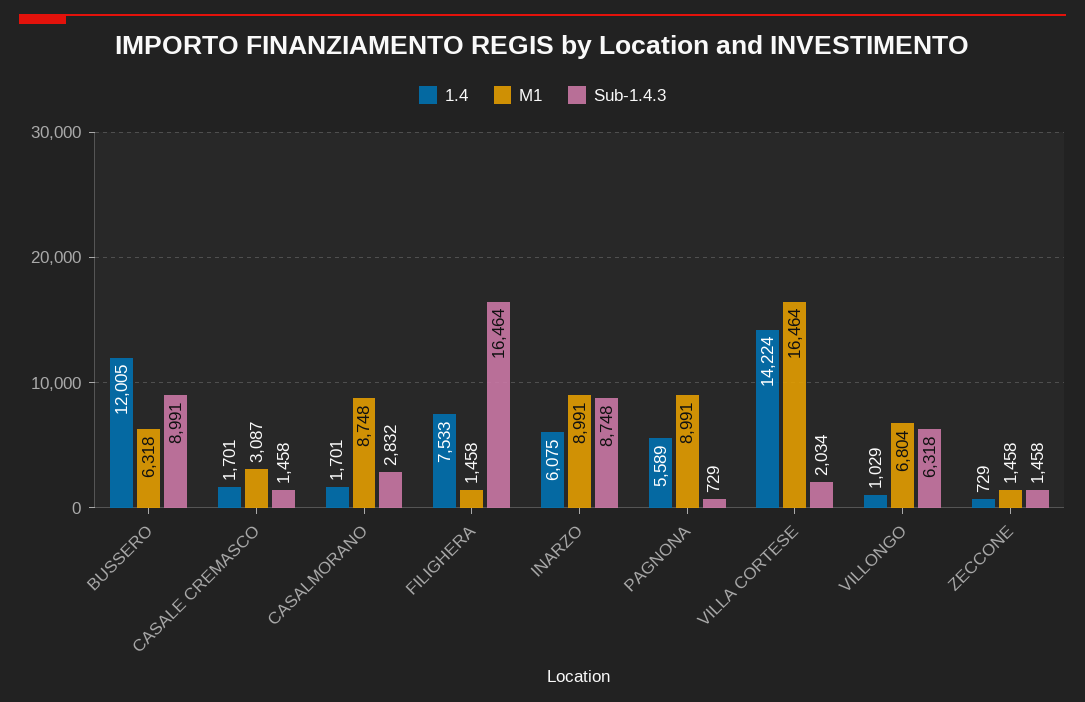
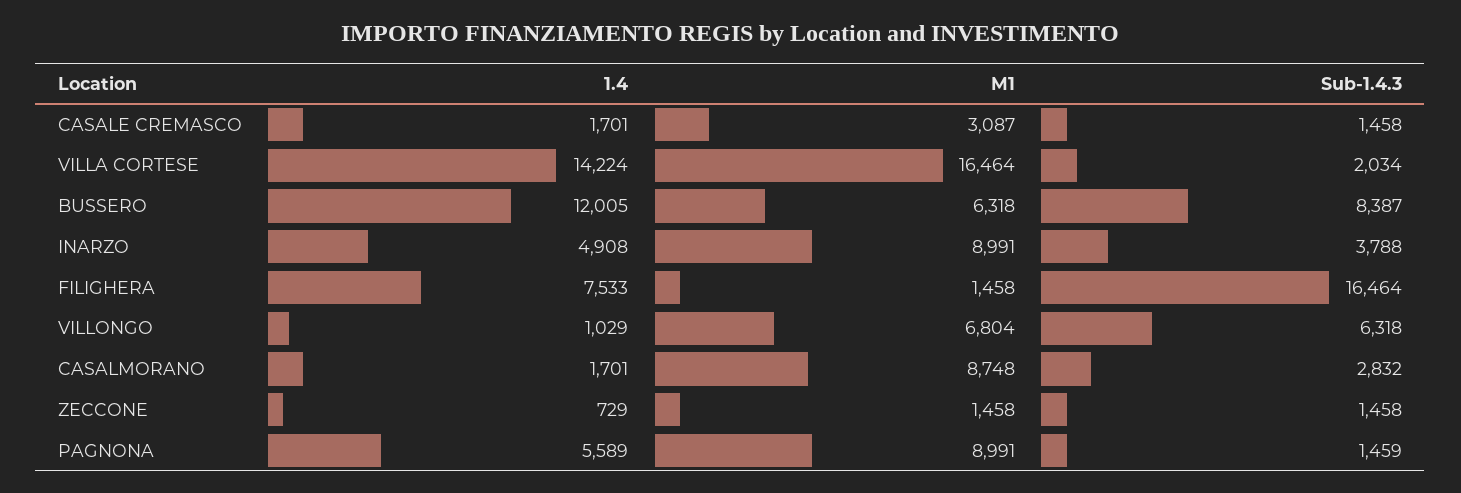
Sub-1.4.3, BUSSERO: 8991 -> 8387
1.4, INARZO: 6075 -> 4908
Sub-1.4.3, INARZO: 8748 -> 3788
Sub-1.4.3, PAGNONA: 729 -> 1459

